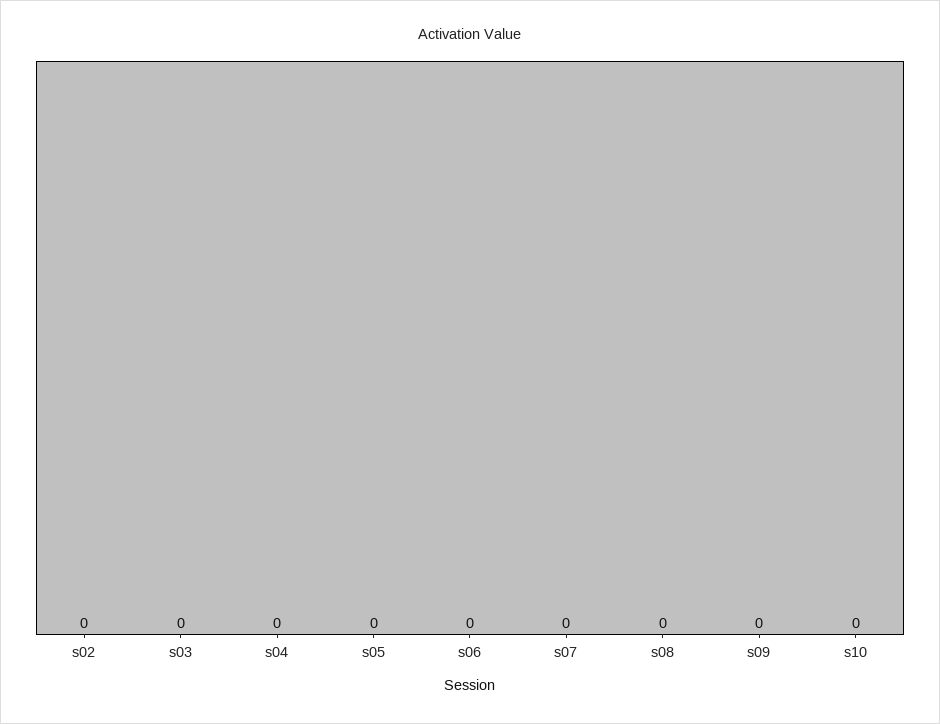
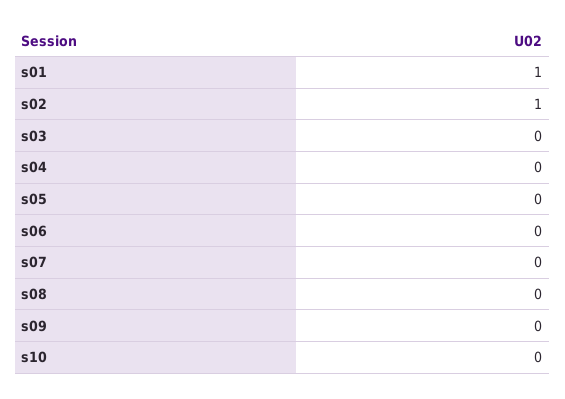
s02: 0 -> 1
s01: none -> 1

